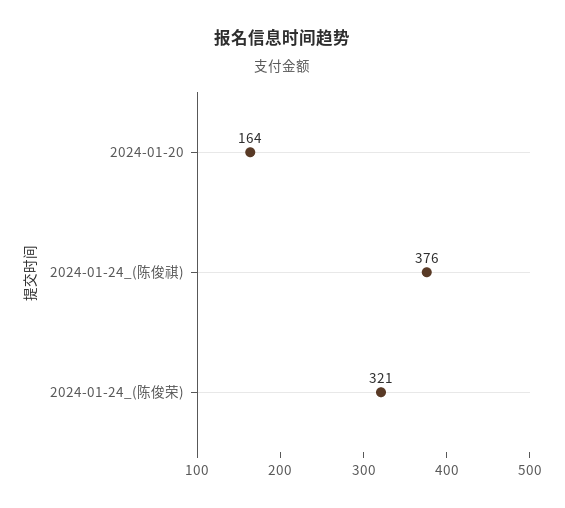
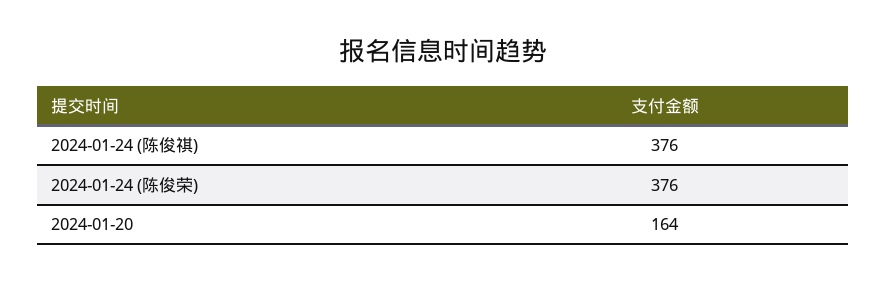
2024-01-24_(陈俊荣): 321 -> 376

